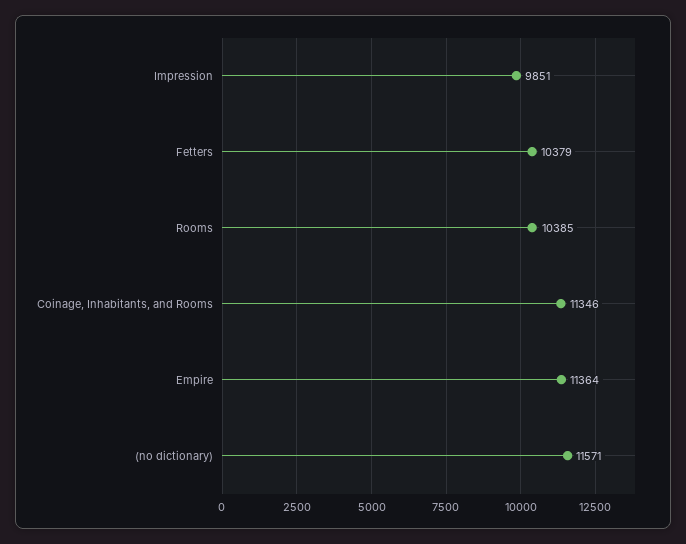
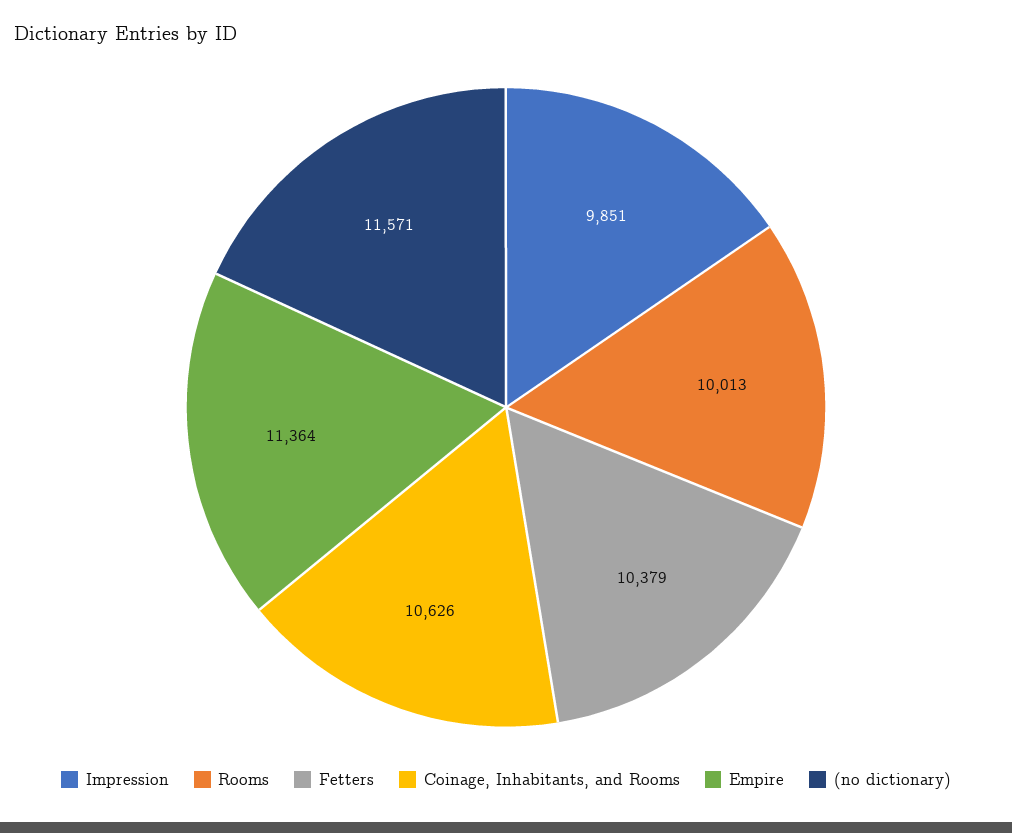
Rooms: 10385 -> 10013
Coinage, Inhabitants, and Rooms: 11346 -> 10626

